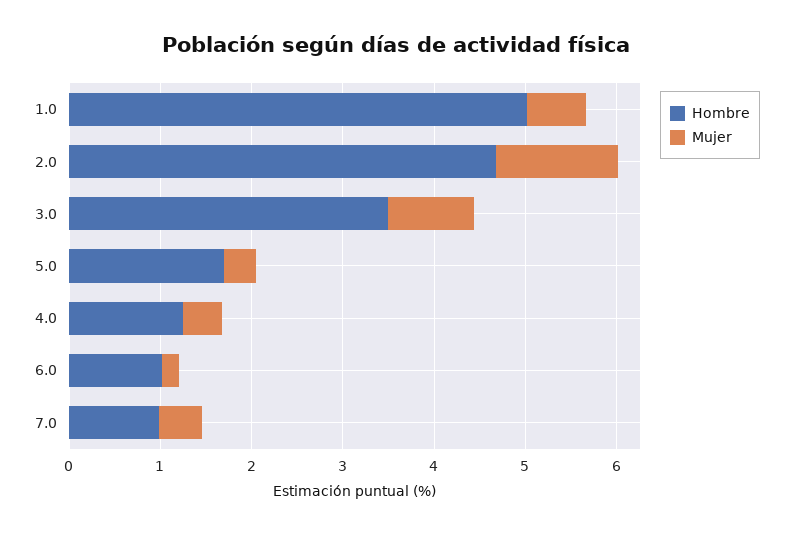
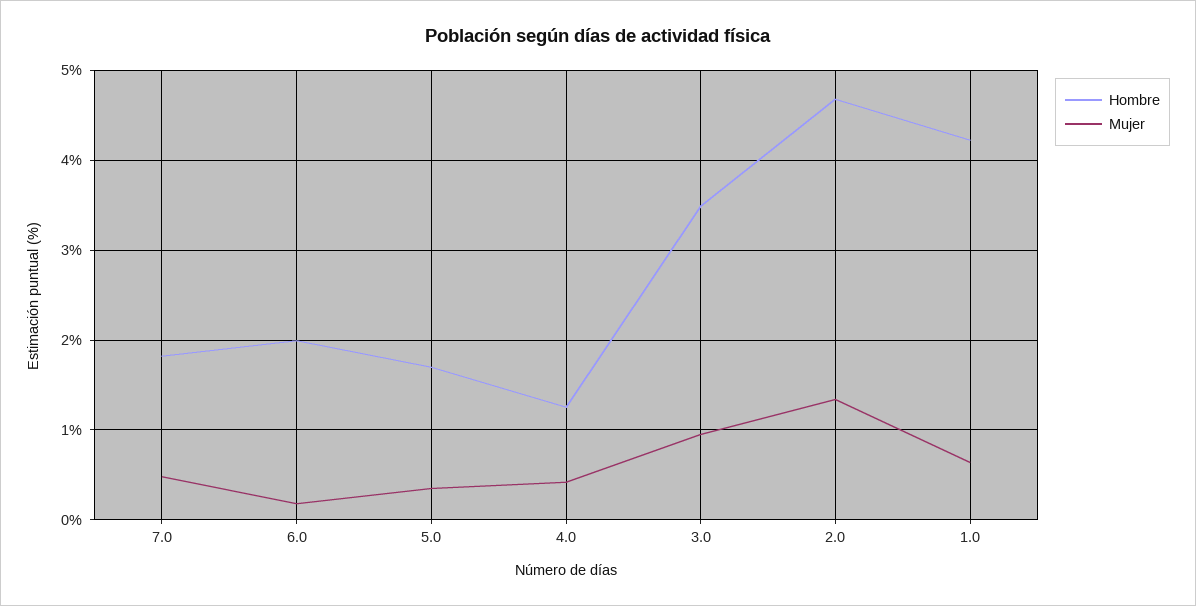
Hombre, 1.0: 5 -> 4.2
Hombre, 6.0: 1 -> 2
Hombre, 7.0: 1 -> 1.8

